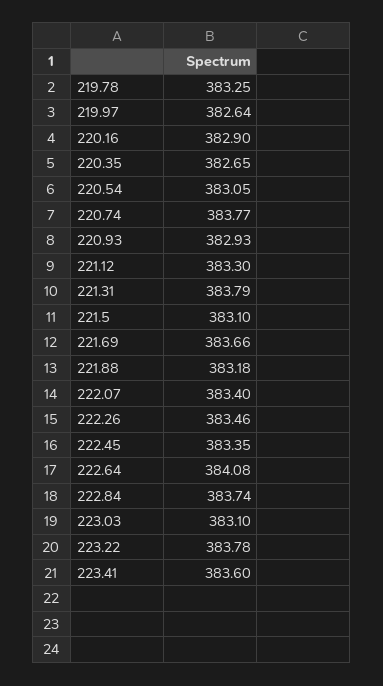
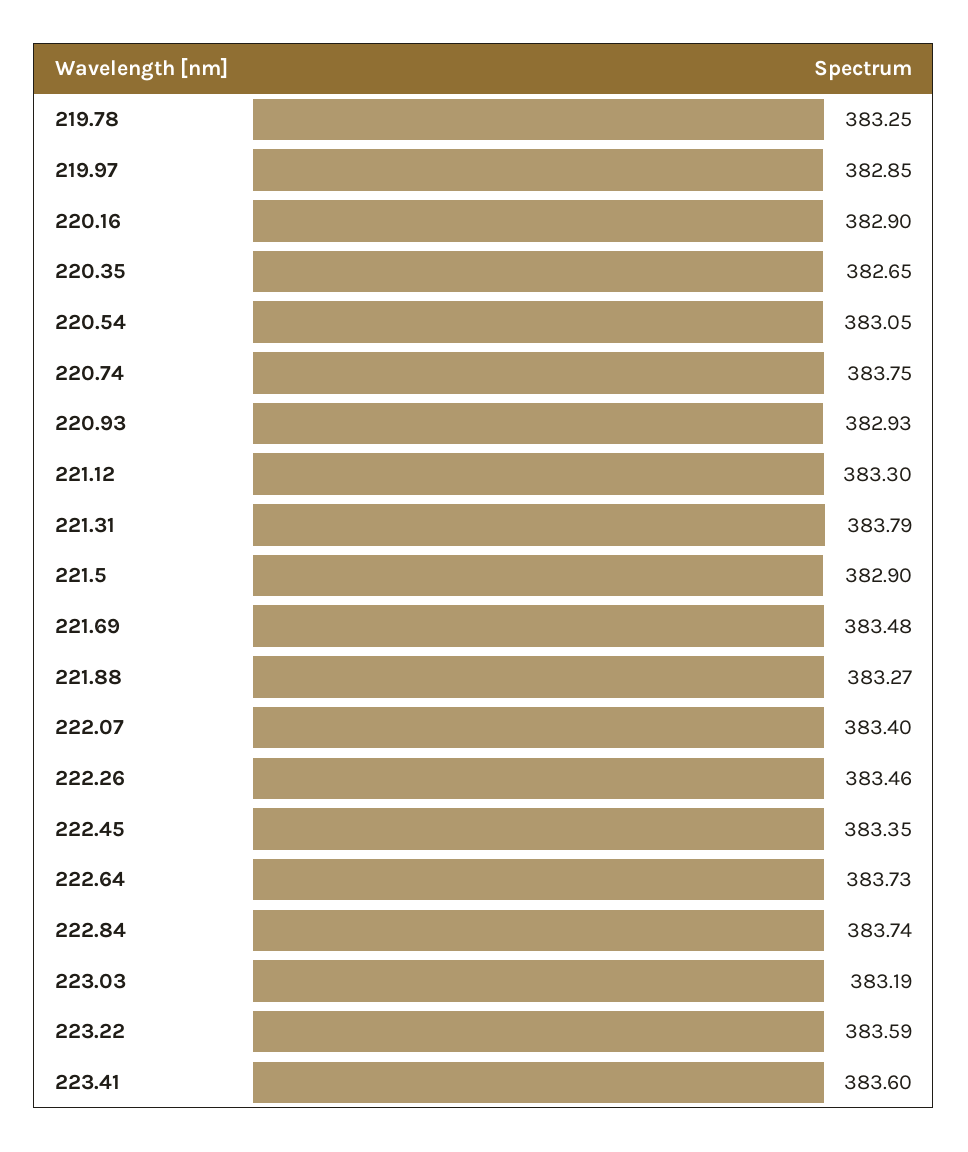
219.97: 382.64 -> 382.85
220.74: 383.77 -> 383.75
221.5: 383.1 -> 382.9
221.69: 383.66 -> 383.48
221.88: 383.18 -> 383.27
222.64: 384.08 -> 383.73
223.03: 383.1 -> 383.19
223.22: 383.78 -> 383.59

